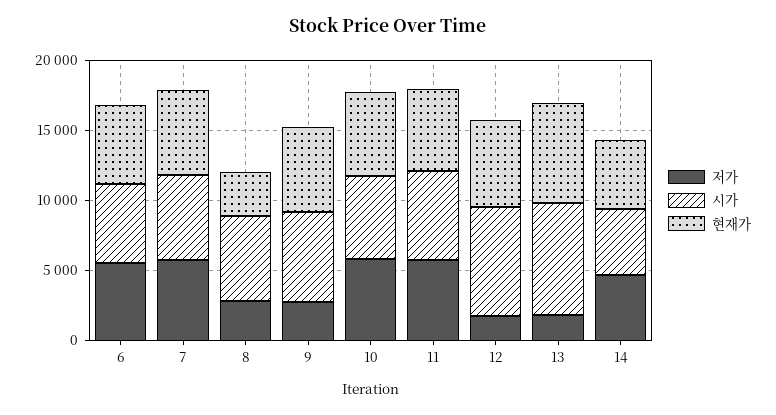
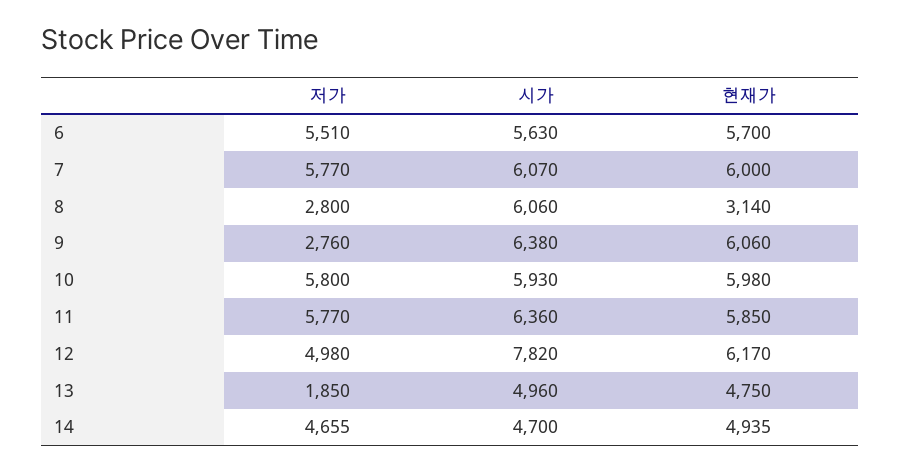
저가, 12: 2000 -> 4980
시가, 13: 8000 -> 4960
현재가, 13: 7000 -> 4750

